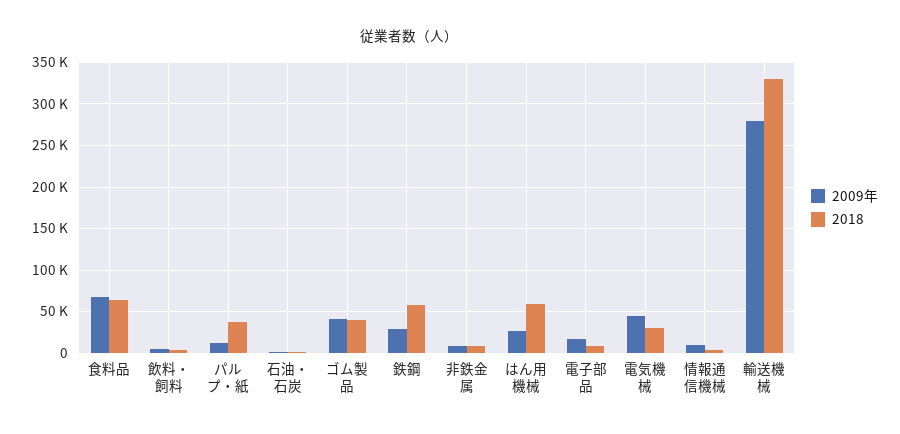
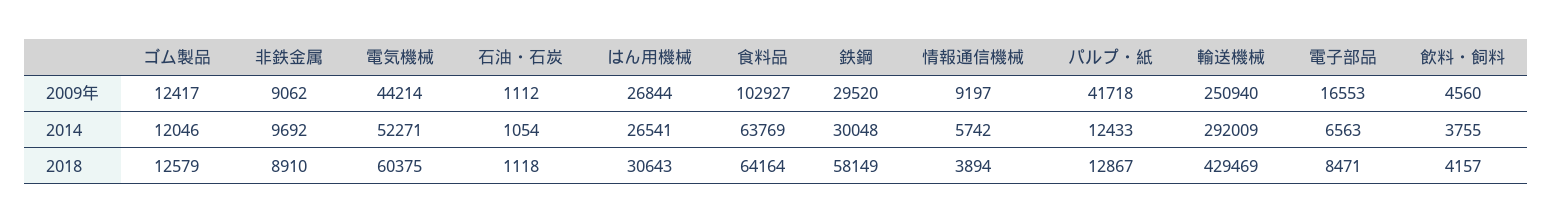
2009年, 食料品: 70000 -> 102927
2009年, パルプ・紙: 10000 -> 41718
2018, パルプ・紙: 40000 -> 12867
2009年, ゴム製品: 40000 -> 12417
2018, ゴム製品: 40000 -> 12579
2018, はん用機械: 60000 -> 30643
2018, 電気機械: 30000 -> 60375
2009年, 輸送機械: 280000 -> 250940
2018, 輸送機械: 330000 -> 429469
2014, ゴム製品: none -> 12046
2014, 非鉄金属: none -> 9692
2014, 電気機械: none -> 52271
2014, 石油・石炭: none -> 1054
2014, はん用機械: none -> 26541
2014, 食料品: none -> 63769
2014, 鉄鋼: none -> 30048
2014, 情報通信機械: none -> 5742
2014, パルプ・紙: none -> 12433
2014, 輸送機械: none -> 292009
2014, 電子部品: none -> 6563
2014, 飲料・飼料: none -> 3755

